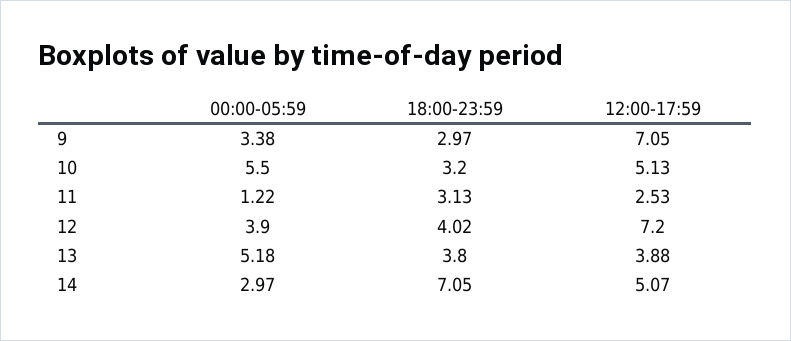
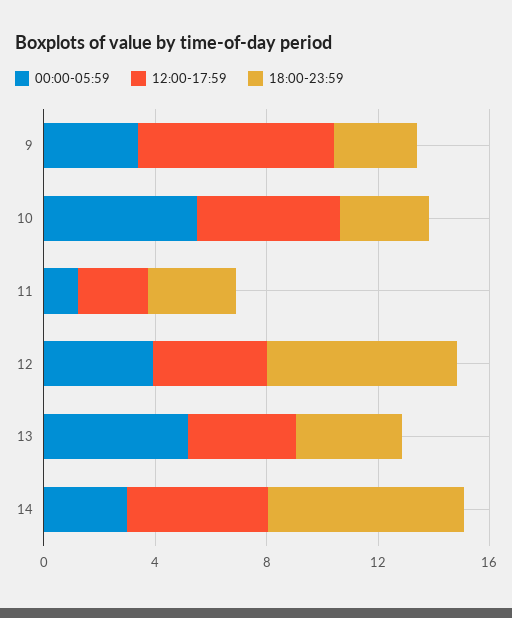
18:00-23:59, 12: 4.02 -> 7
12:00-17:59, 12: 7.2 -> 4

